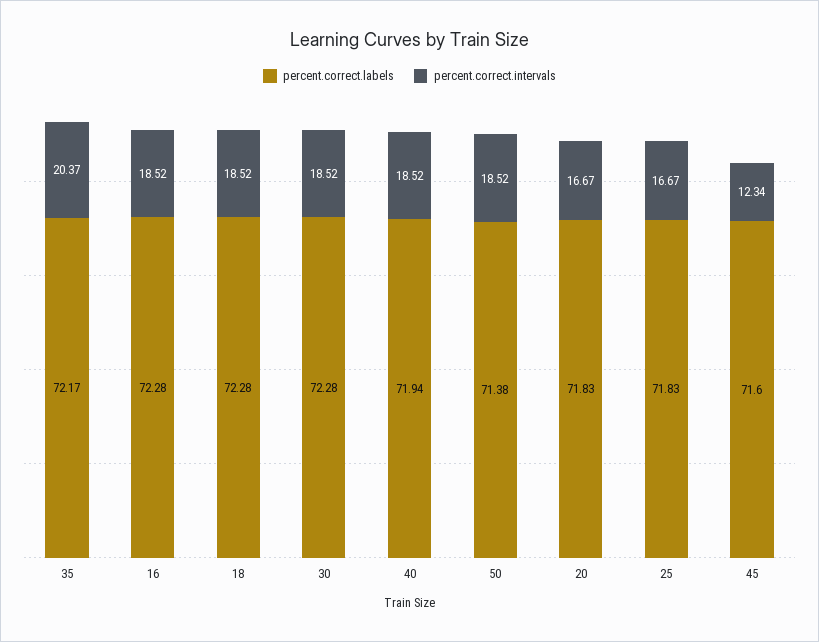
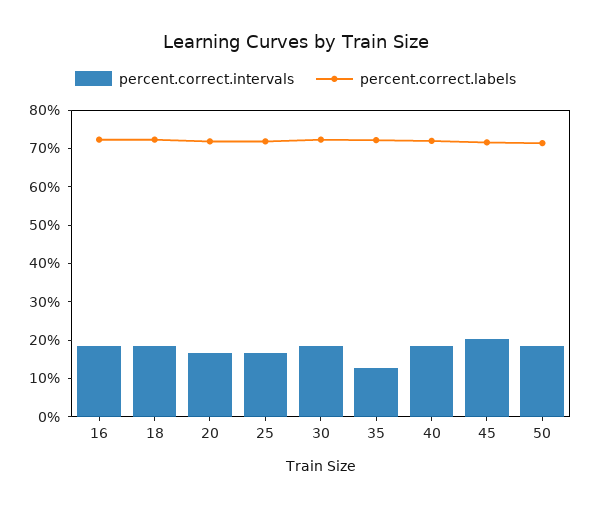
percent.correct.intervals, 35: 20.37 -> 12.5
percent.correct.intervals, 45: 12.34 -> 20

